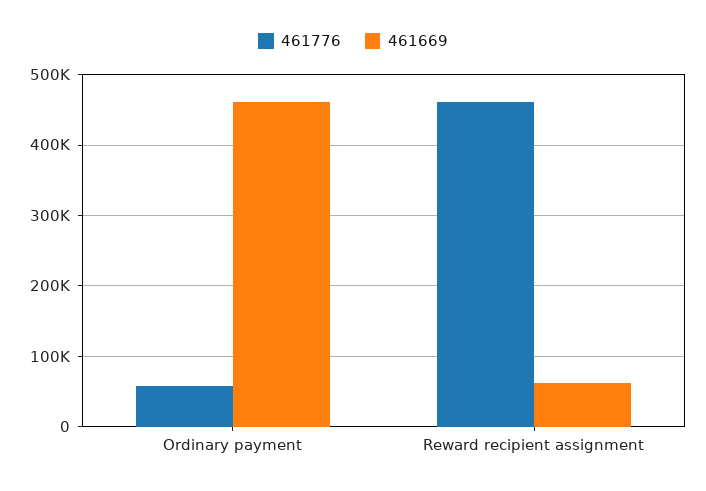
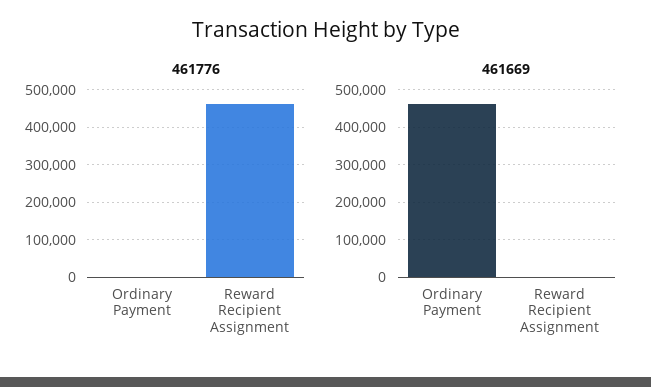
461776, Ordinary payment: 60000 -> 0
461669, Reward recipient assignment: 60000 -> 0

